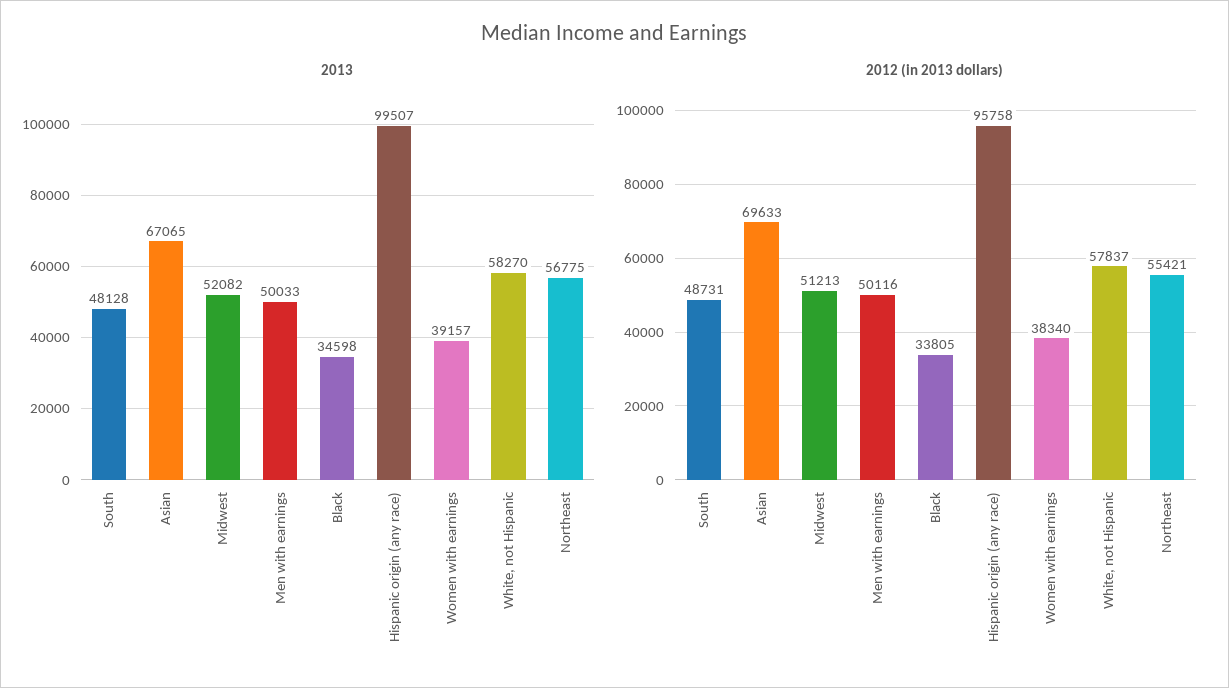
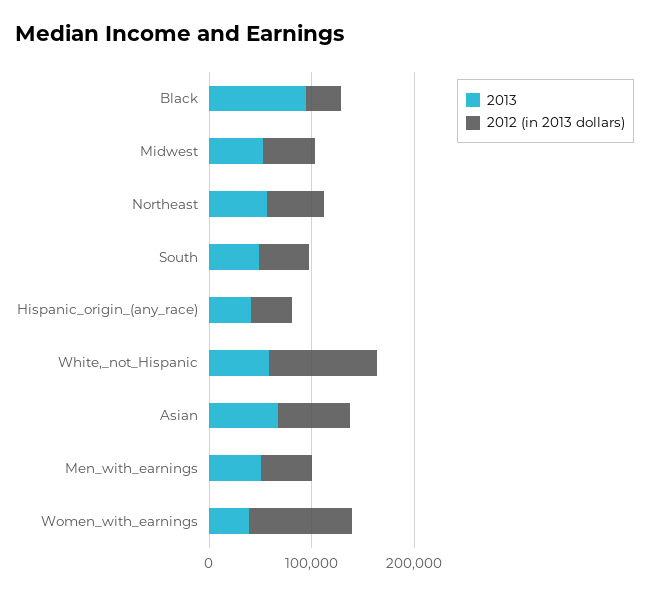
2013, Black: 34598 -> 100000
2013, Hispanic origin (any race): 99507 -> 40000
2012 (in 2013 dollars), Hispanic origin (any race): 95758 -> 40000
2012 (in 2013 dollars), Women with earnings: 38340 -> 100000
2012 (in 2013 dollars), White, not Hispanic: 57837 -> 100000

